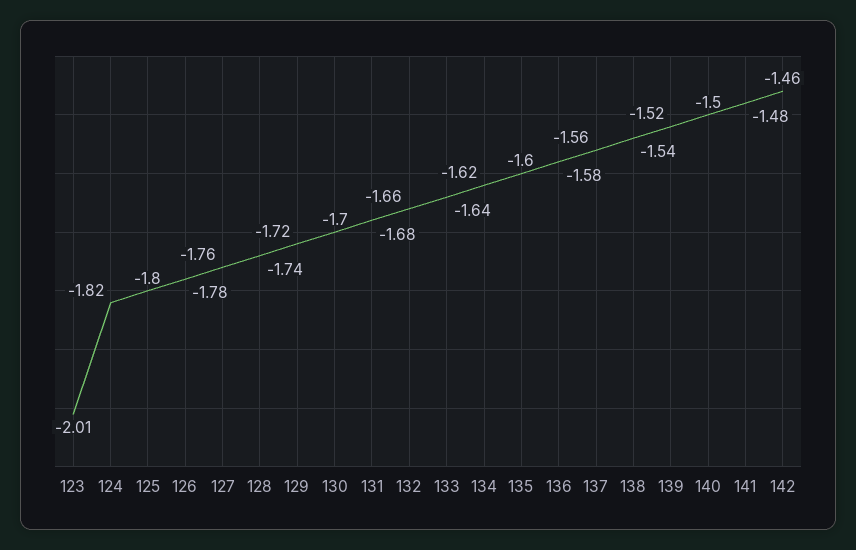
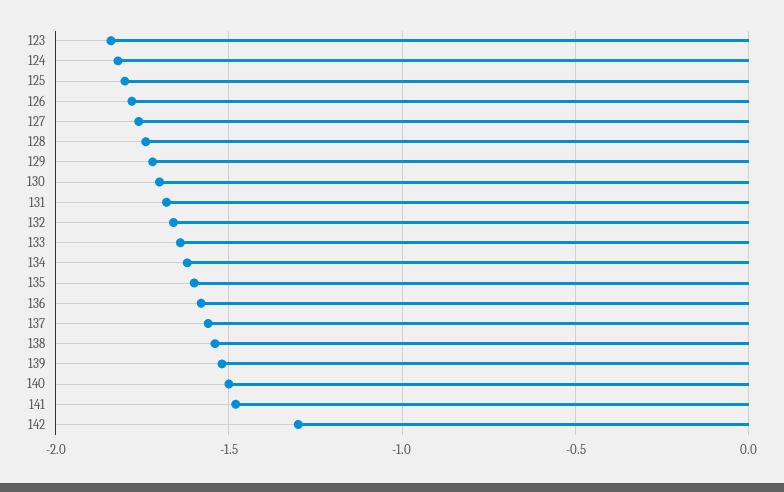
123: -2.01 -> -1.85
142: -1.46 -> -1.3

